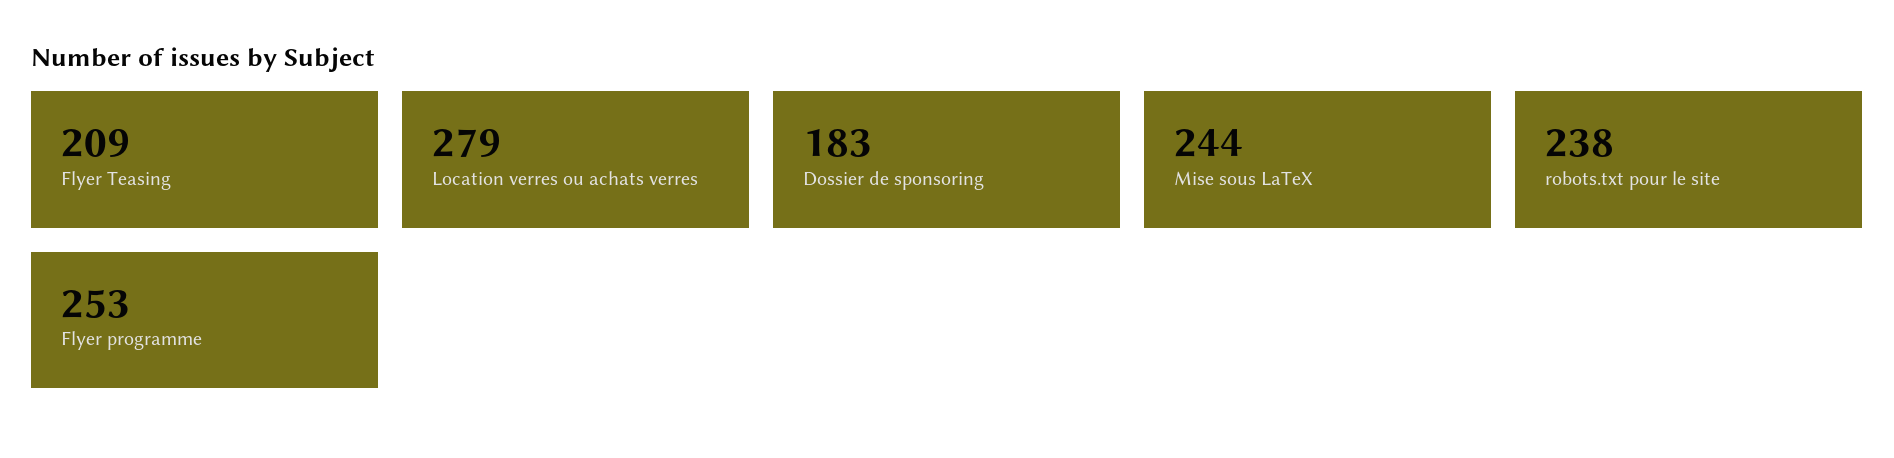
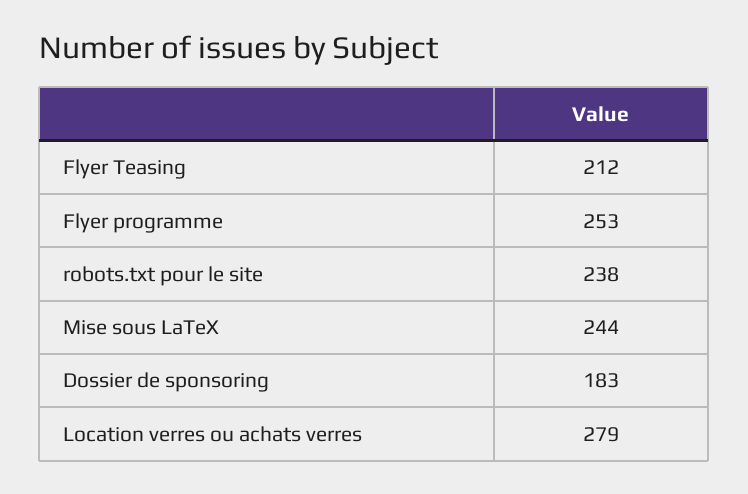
Flyer Teasing: 209 -> 212

